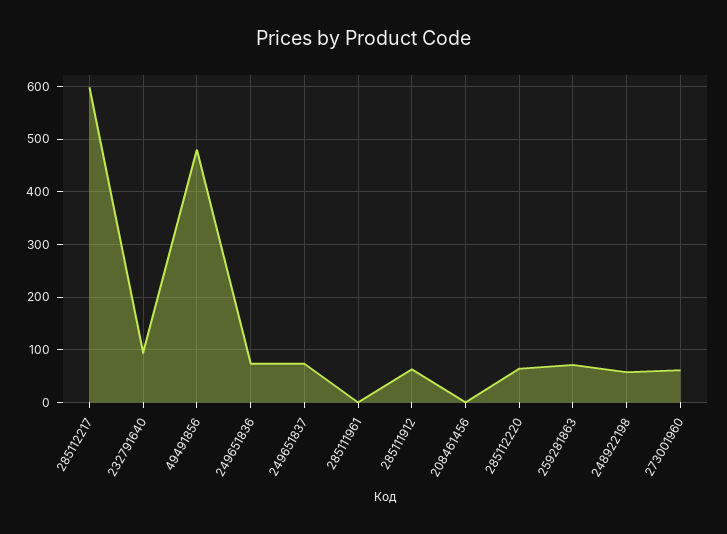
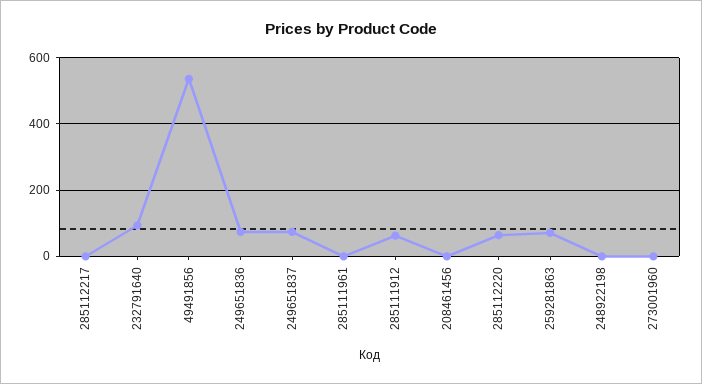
285112217: 600 -> 0
49491856: 480 -> 540
248922198: 60 -> 0
273001960: 60 -> 0

